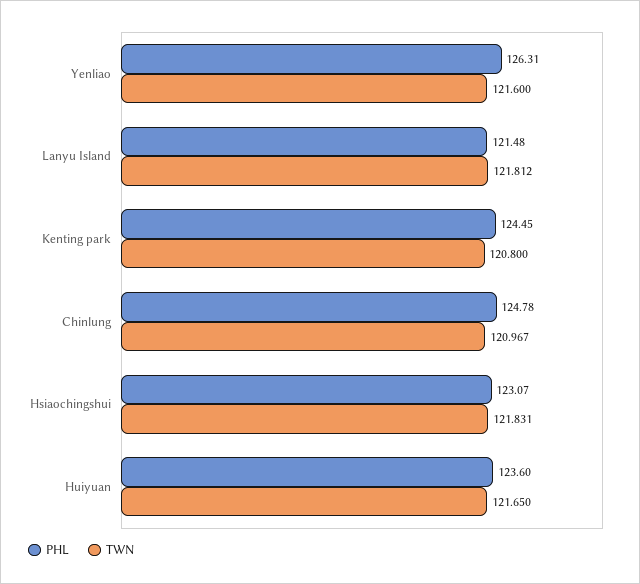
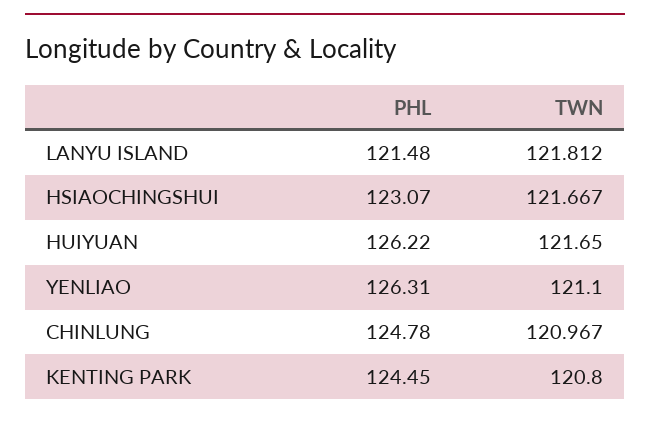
TWN, Yenliao: 121.6 -> 121.1
TWN, Hsiaochingshui: 121.831 -> 121.667
PHL, Huiyuan: 123.6 -> 126.22

